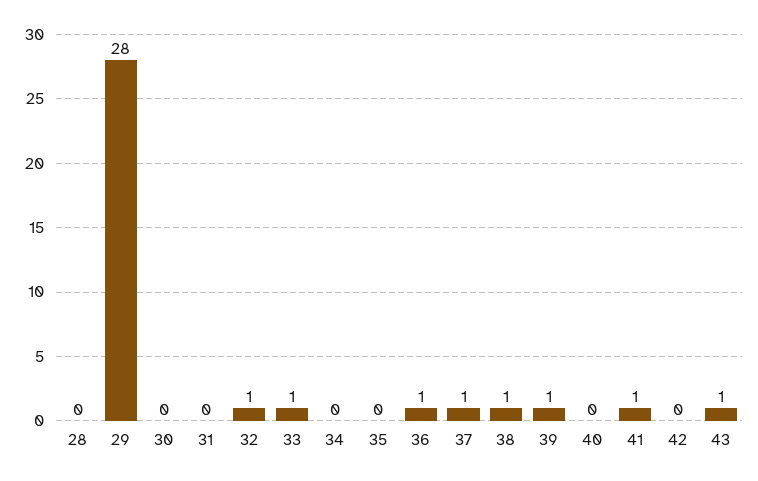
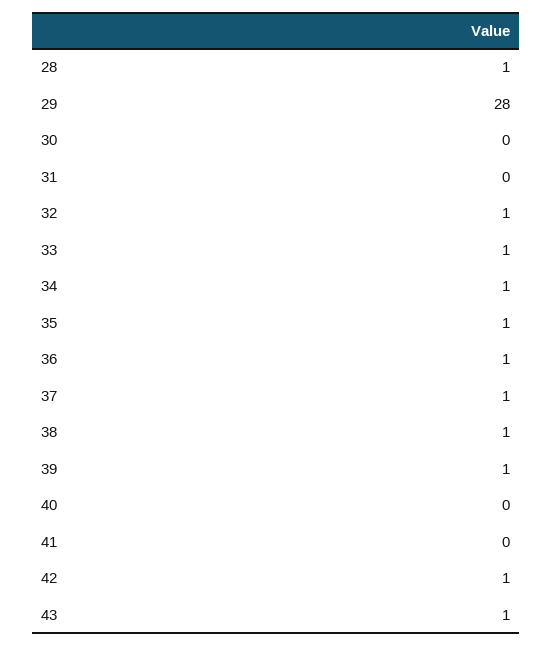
28: 0 -> 1
34: 0 -> 1
35: 0 -> 1
41: 1 -> 0
42: 0 -> 1

